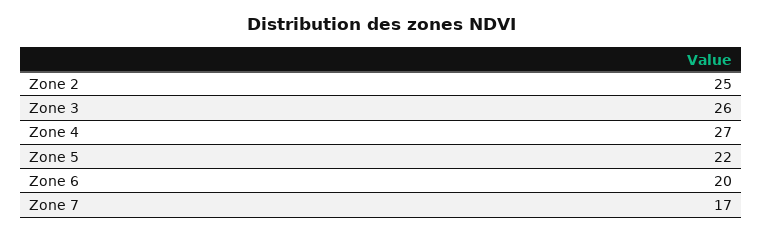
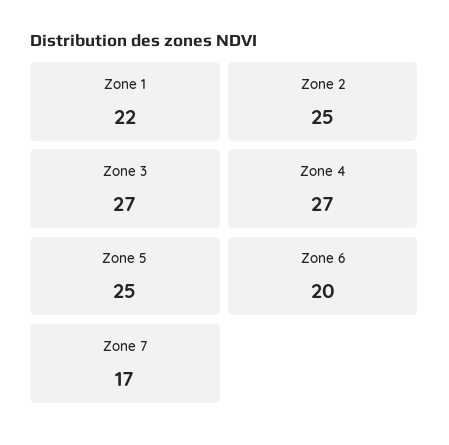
Zone 3: 26 -> 27
Zone 5: 22 -> 25
Zone 1: none -> 22

